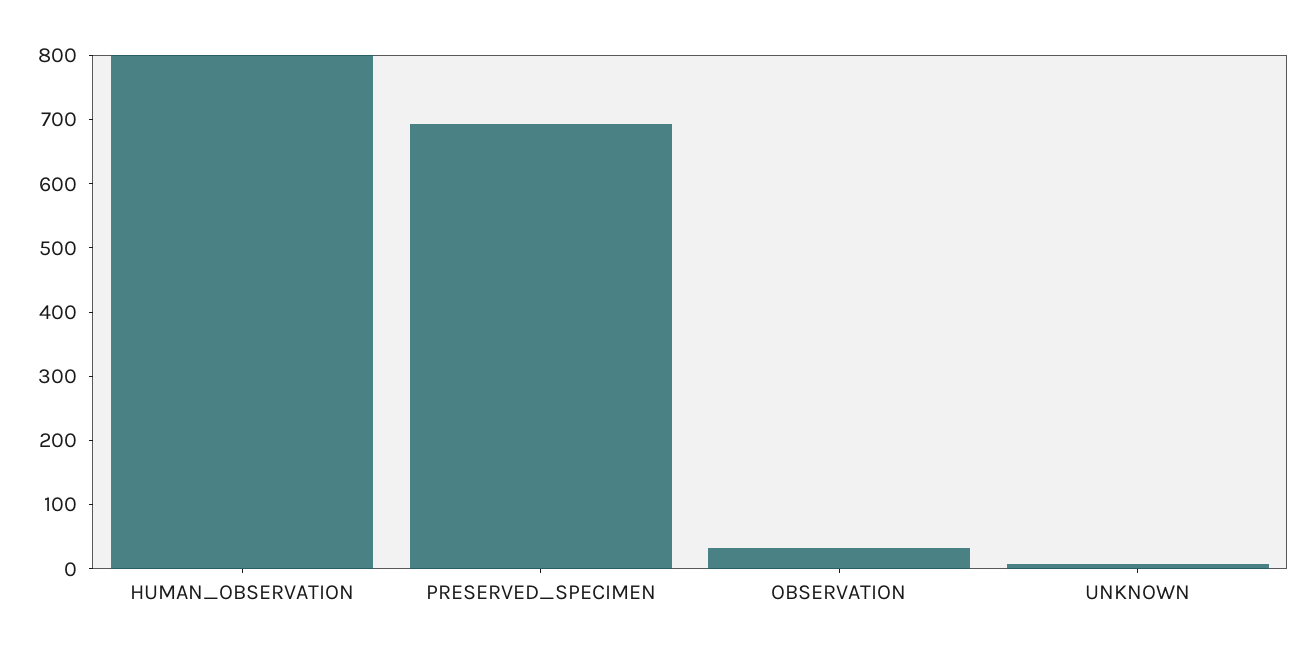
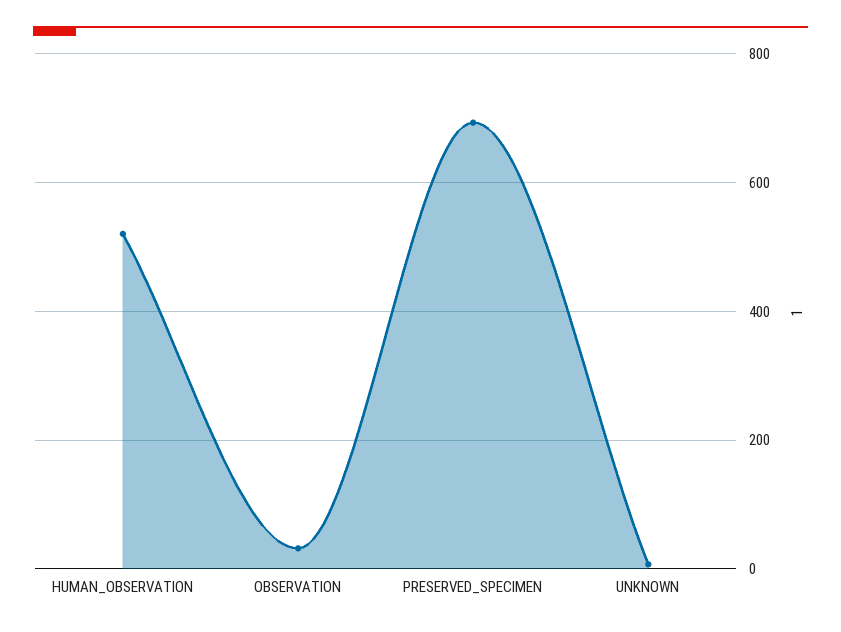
HUMAN_OBSERVATION: 800 -> 520

